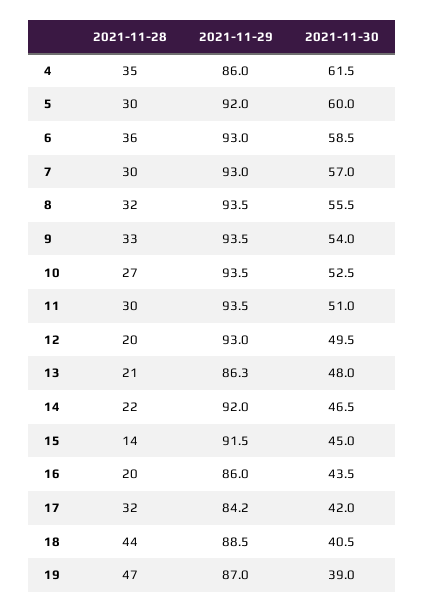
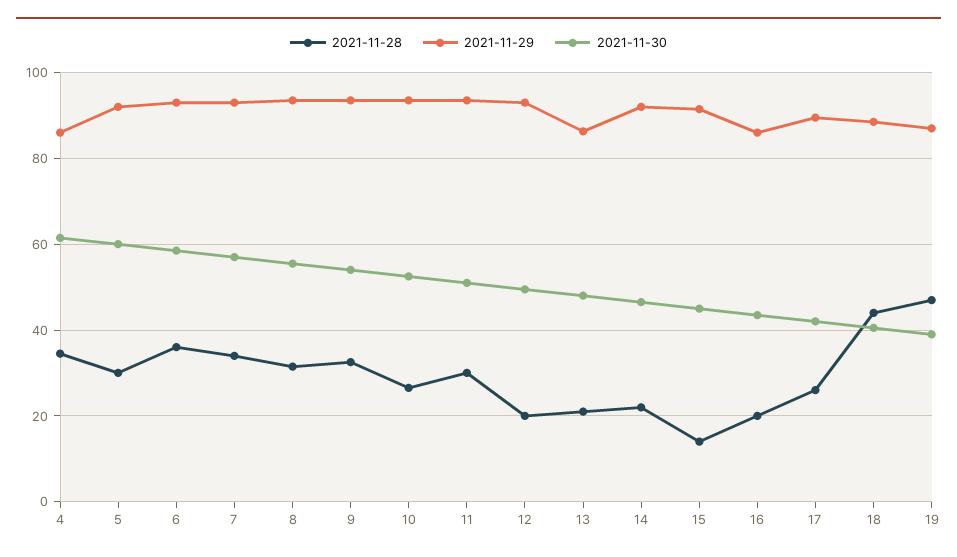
2021-11-28, 7: 30 -> 34
2021-11-28, 17: 32 -> 26
2021-11-29, 17: 84.2 -> 90

